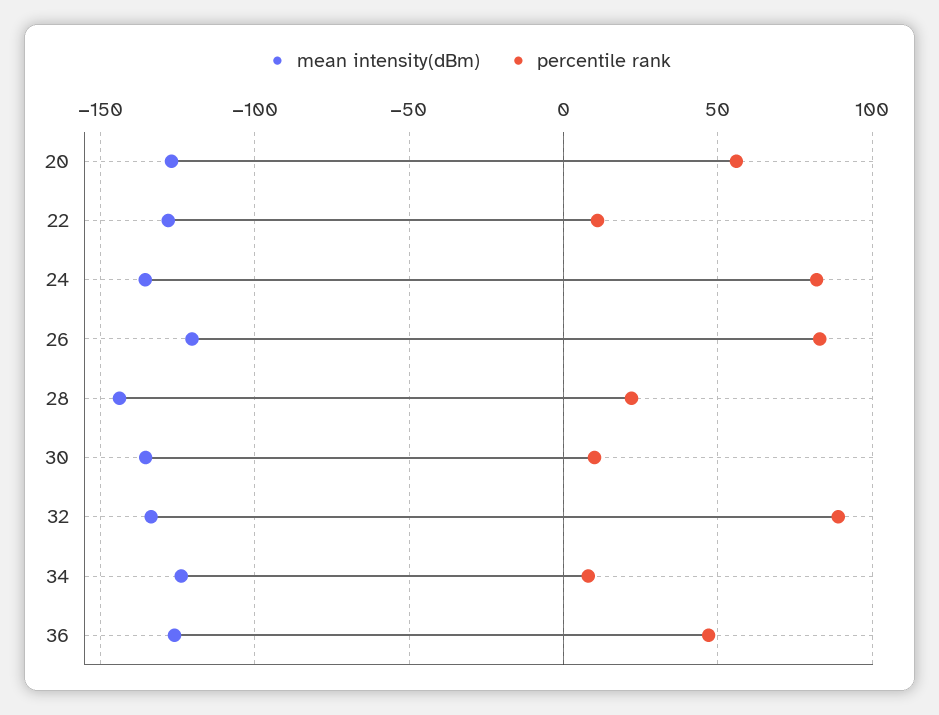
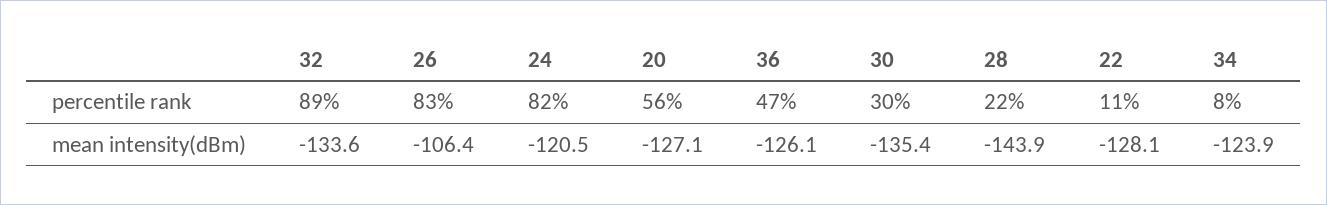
mean intensity(dBm), 24: -135 -> -120.5
mean intensity(dBm), 26: -120 -> -106.4
percentile rank, 30: 10 -> 30

